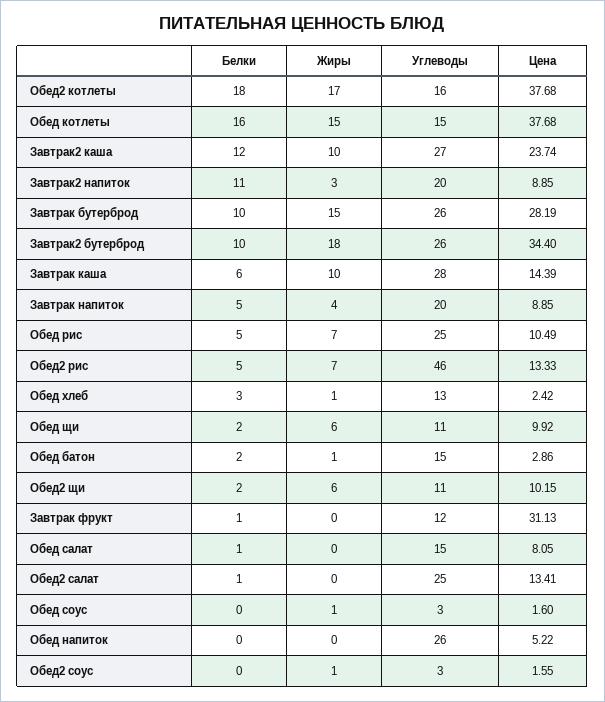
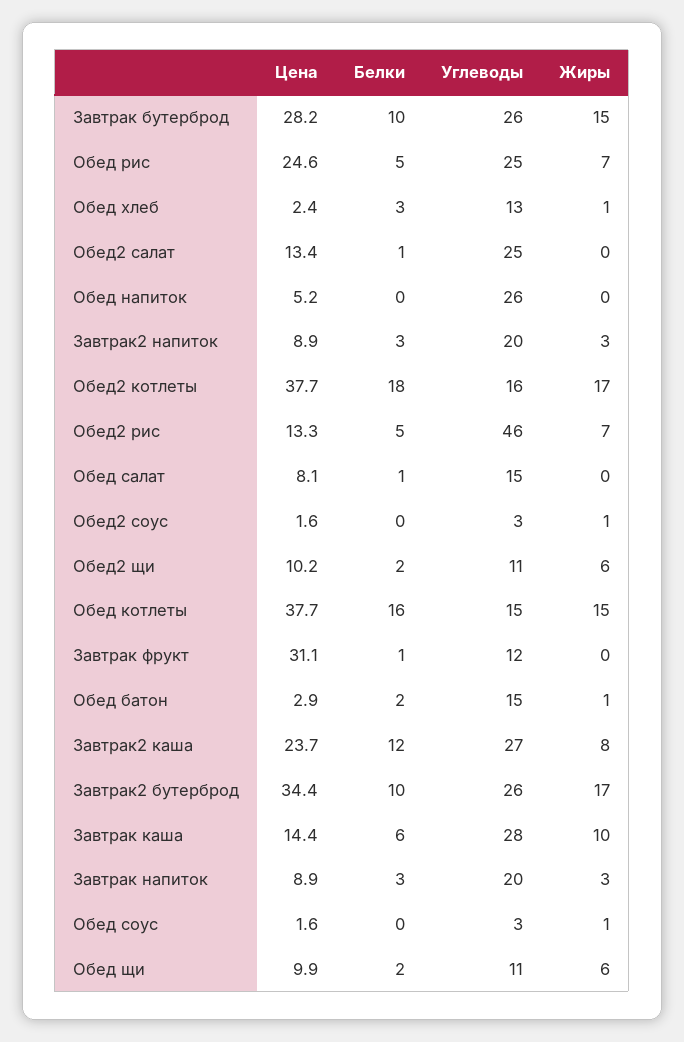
Жиры, Завтрак2 каша: 10 -> 8
Белки, Завтрак2 напиток: 11 -> 3
Жиры, Завтрак2 бутерброд: 18 -> 17
Белки, Завтрак напиток: 5 -> 3
Жиры, Завтрак напиток: 4 -> 3
Цена, Обед рис: 10.49 -> 24.6

